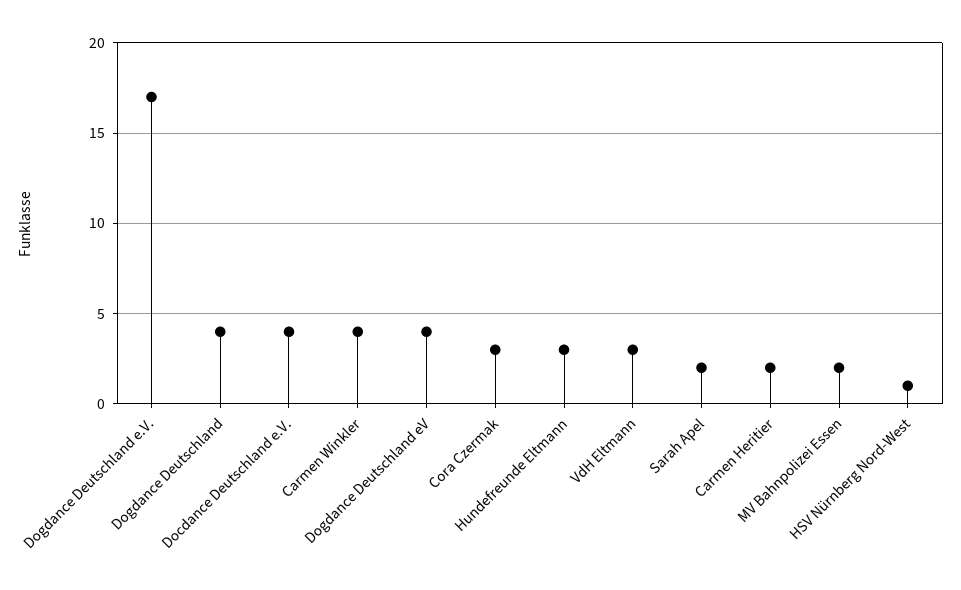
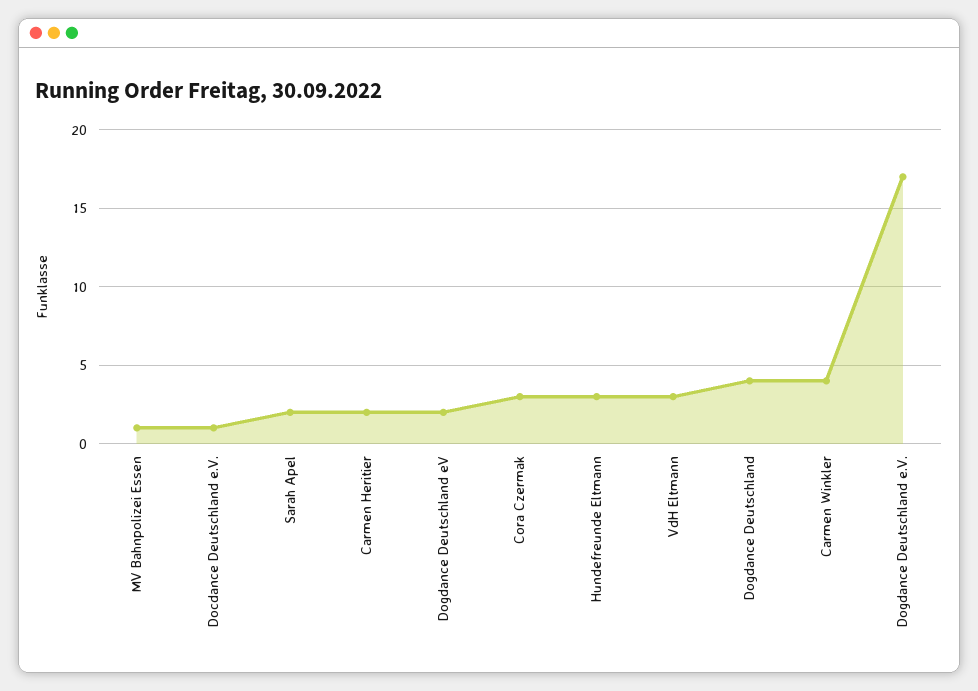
Docdance Deutschland e.V.: 4 -> 1
Dogdance Deutschland eV: 4 -> 2
MV Bahnpolizei Essen: 2 -> 1
HSV Nürnberg Nord-West: 1 -> none

